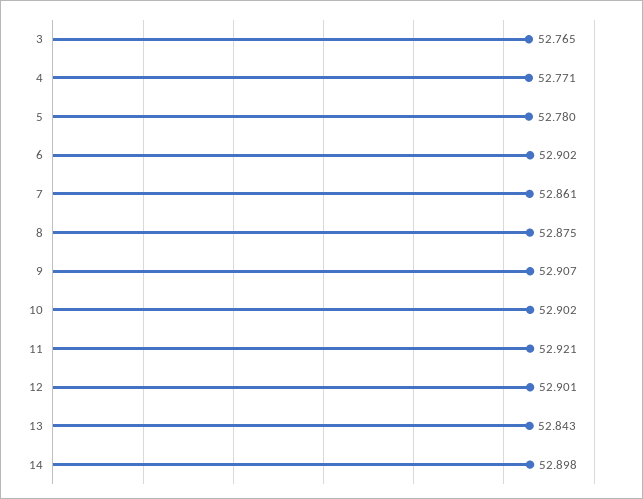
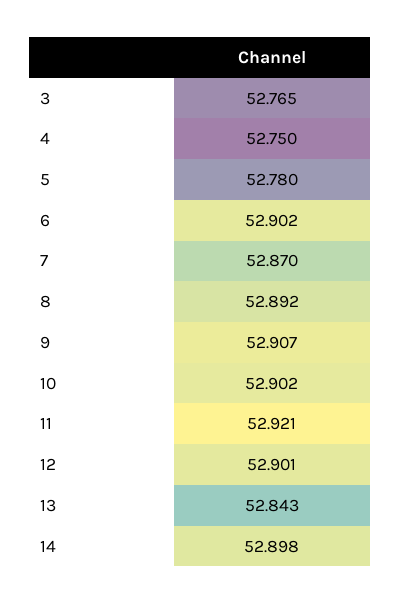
4: 52.771 -> 52.75
7: 52.861 -> 52.87
8: 52.875 -> 52.892

